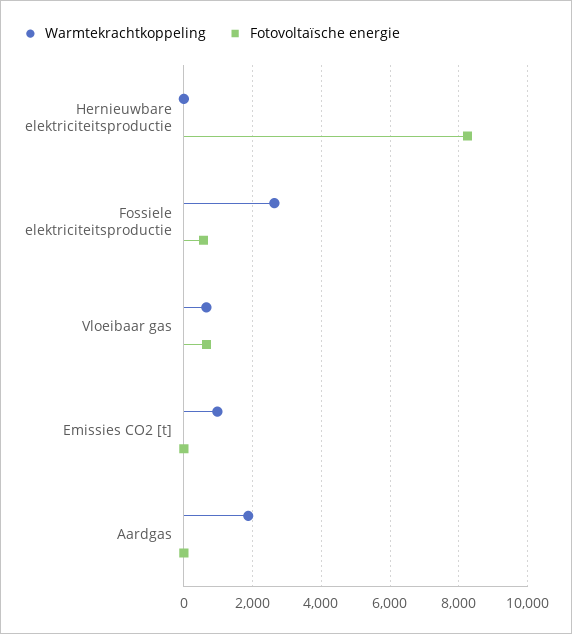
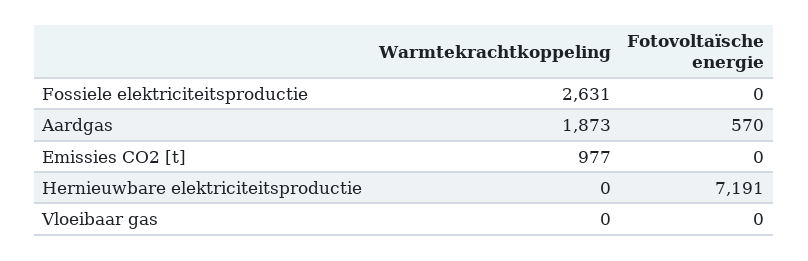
Fotovoltaïsche energie, Hernieuwbare elektriciteitsproductie: 8200 -> 7191
Fotovoltaïsche energie, Fossiele elektriciteitsproductie: 600 -> 0
Warmtekrachtkoppeling, Vloeibaar gas: 600 -> 0
Fotovoltaïsche energie, Vloeibaar gas: 600 -> 0
Fotovoltaïsche energie, Aardgas: 0 -> 570

